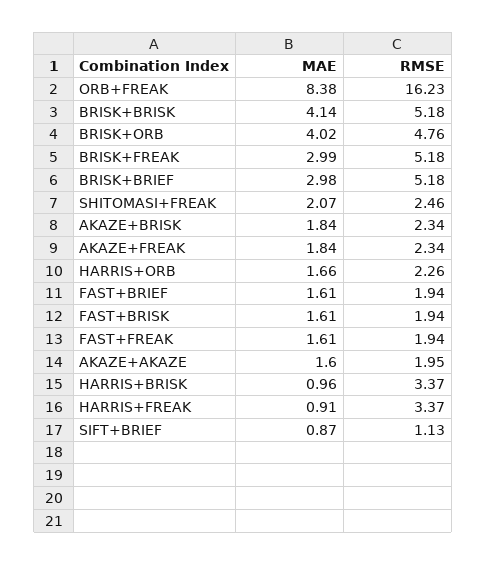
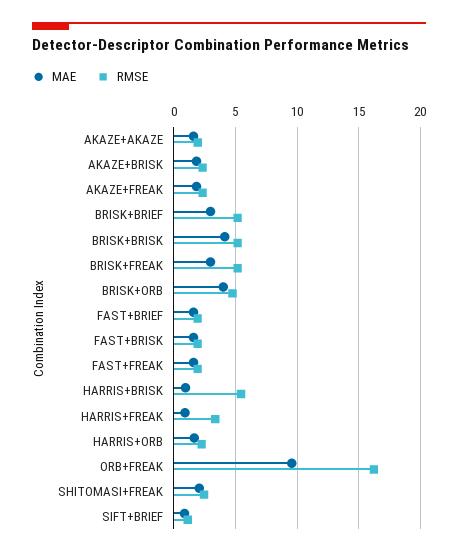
MAE, ORB+FREAK: 8.38 -> 9.5
RMSE, HARRIS+BRISK: 3.37 -> 5.5

